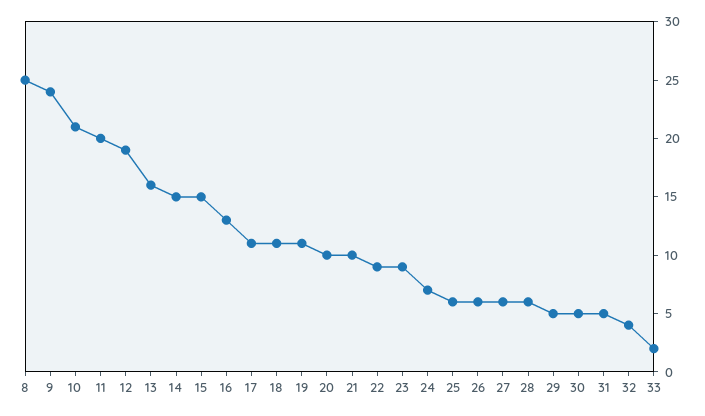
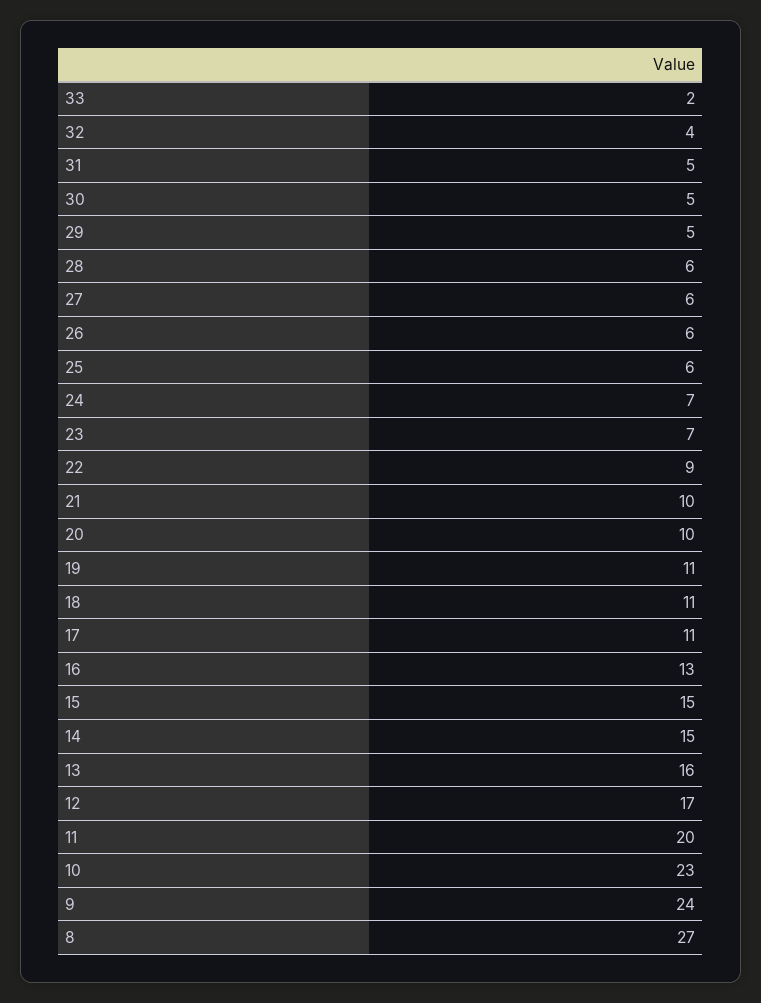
8: 25 -> 27
10: 21 -> 23
12: 19 -> 17
23: 9 -> 7

